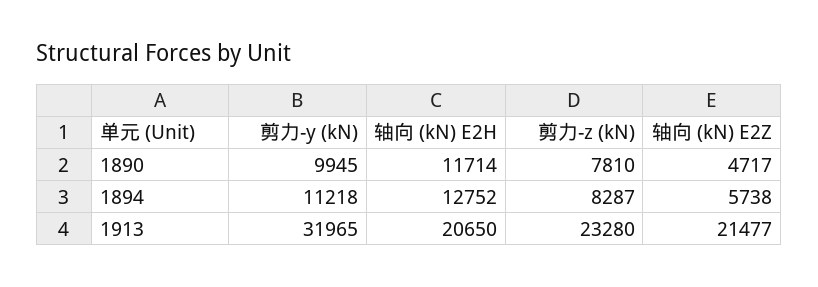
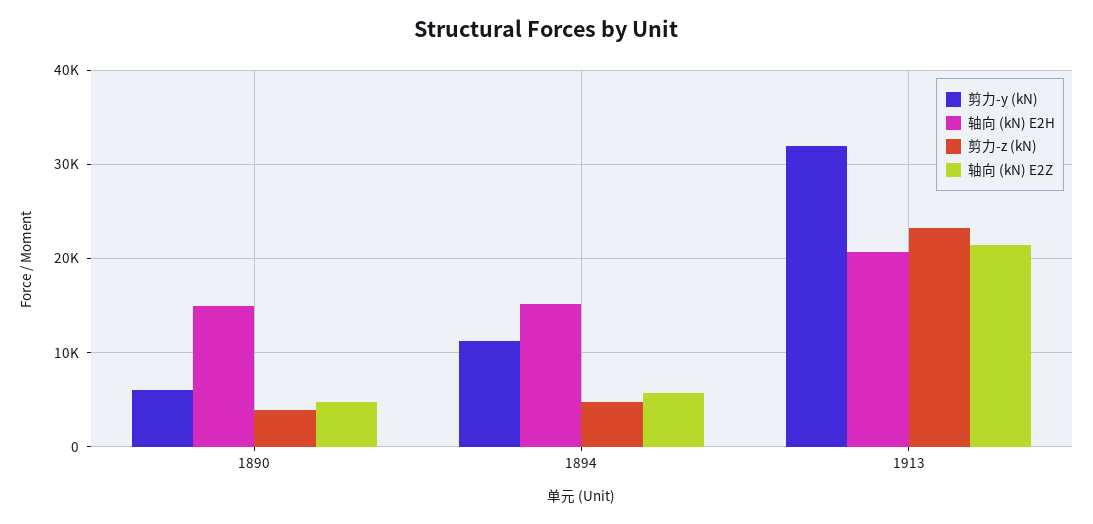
剪力-y (kN), 1890: 9945 -> 6000
轴向 (kN) E2H, 1890: 11714 -> 15000
剪力-z (kN), 1890: 7810 -> 4000
轴向 (kN) E2H, 1894: 12752 -> 15000
剪力-z (kN), 1894: 8287 -> 5000

